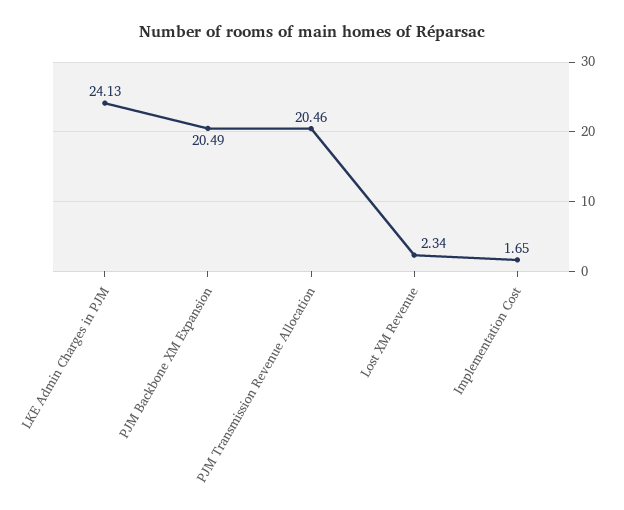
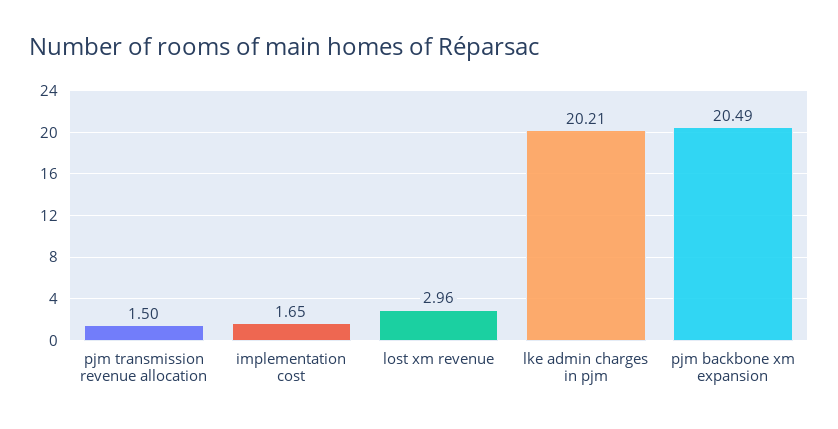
LKE Admin Charges in PJM: 24.13 -> 20.21
PJM Transmission Revenue Allocation: 20.46 -> 1.5
Lost XM Revenue: 2.34 -> 2.96

